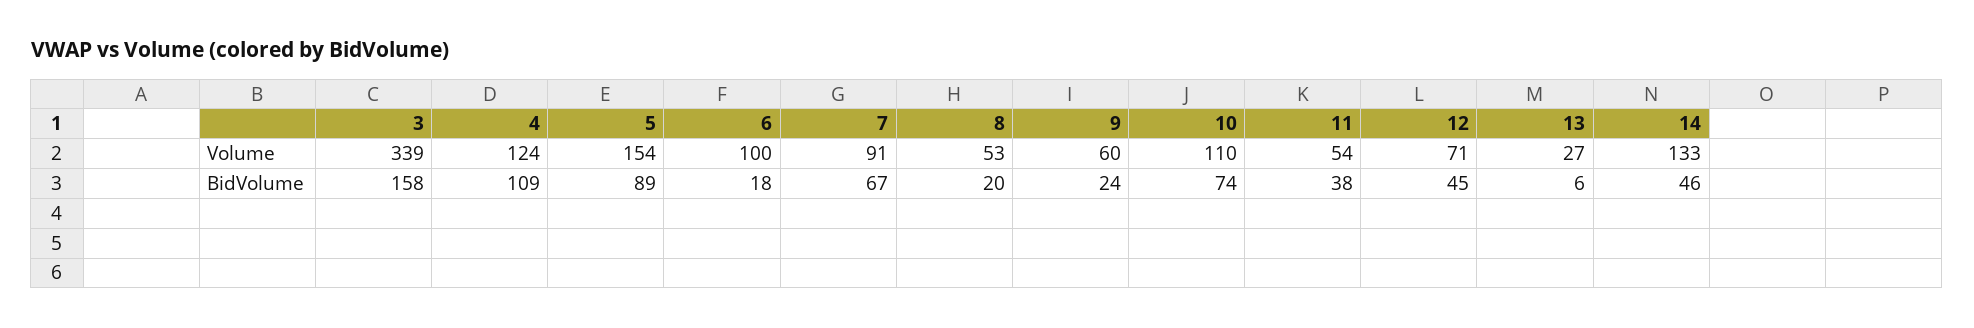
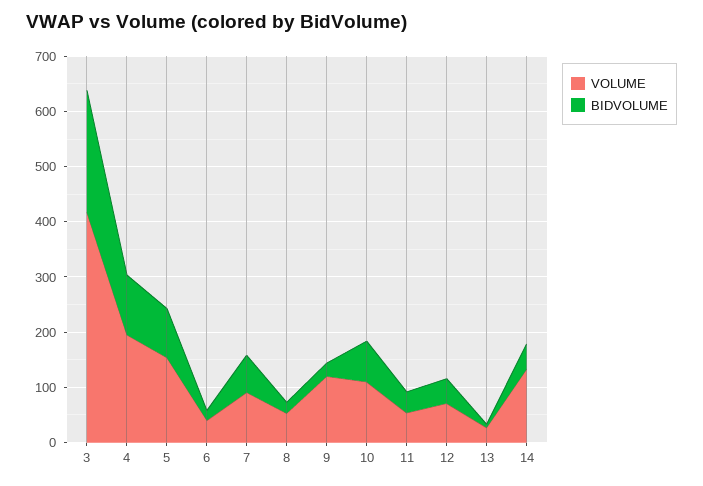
Volume, 3: 339 -> 420
Volume, 4: 124 -> 200
Volume, 6: 100 -> 40
Volume, 9: 60 -> 120
BidVolume, 3: 158 -> 220

